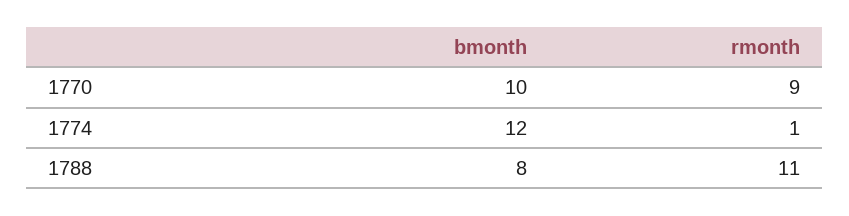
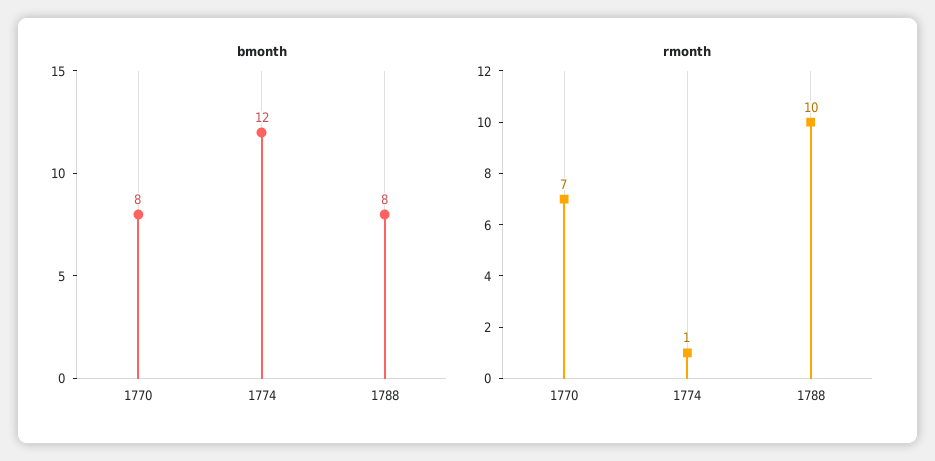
bmonth, 1770: 10 -> 8
rmonth, 1770: 9 -> 7
rmonth, 1788: 11 -> 10

